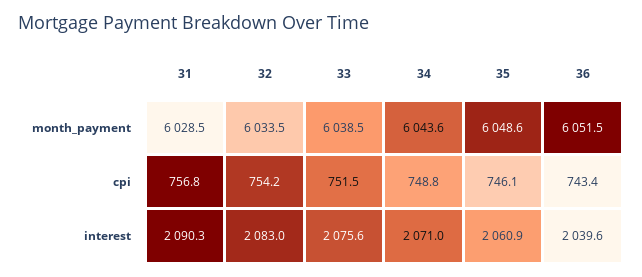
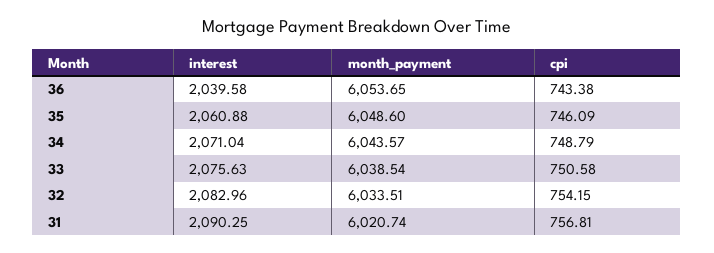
31, month_payment: 6028.5 -> 6020.74
36, month_payment: 6051.5 -> 6053.65
33, cpi: 751.5 -> 750.58

